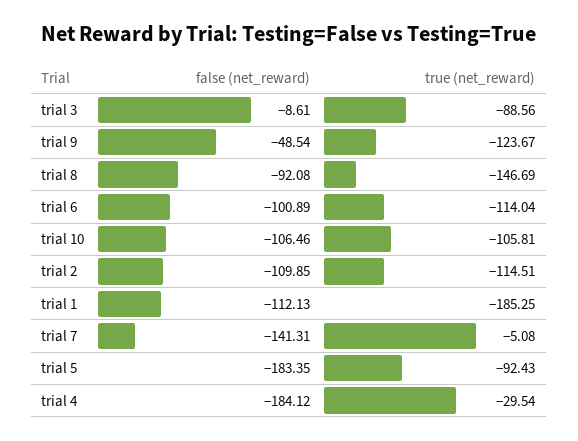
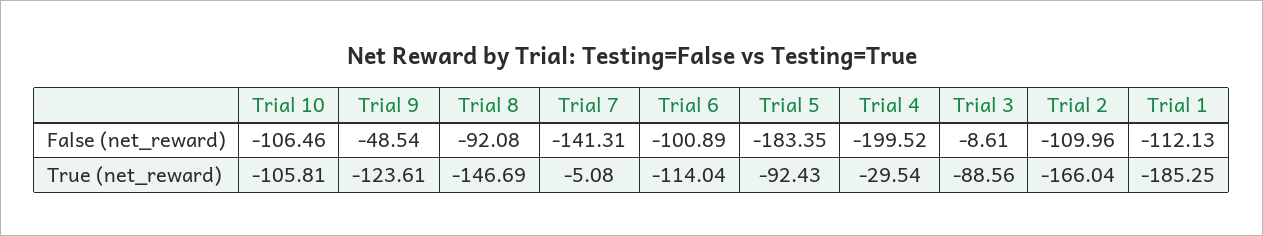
true (net_reward), trial 9: -123.67 -> -123.61
false (net_reward), trial 2: -109.85 -> -109.96
true (net_reward), trial 2: -114.51 -> -166.04
false (net_reward), trial 4: -184.12 -> -199.52

